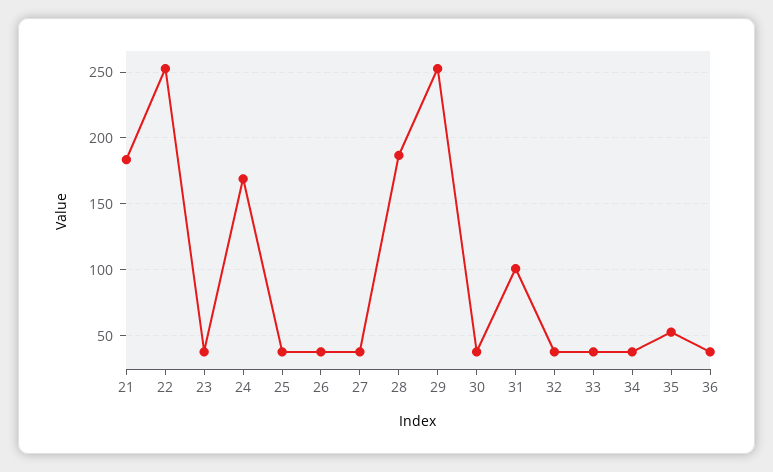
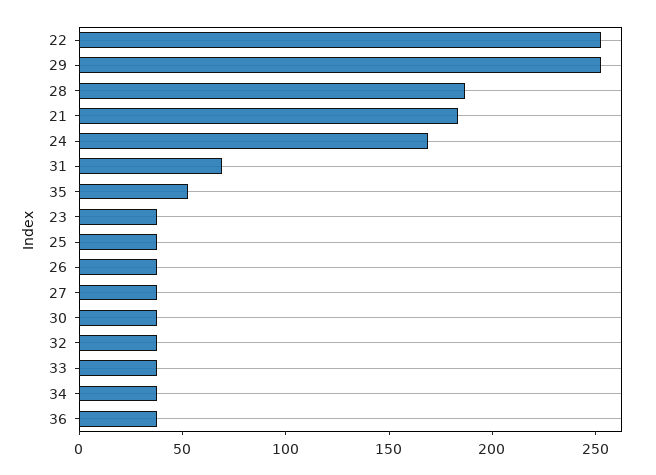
31: 100 -> 70

